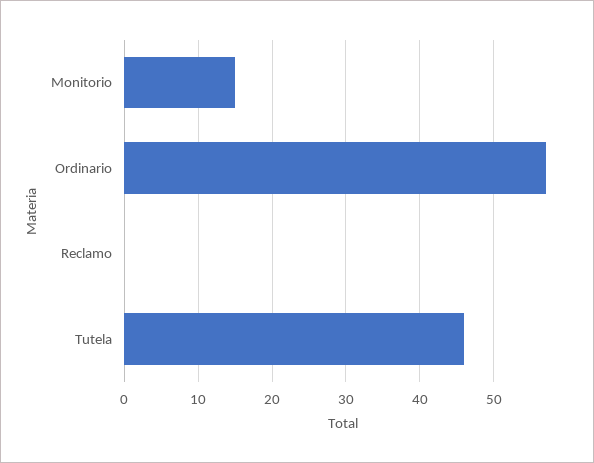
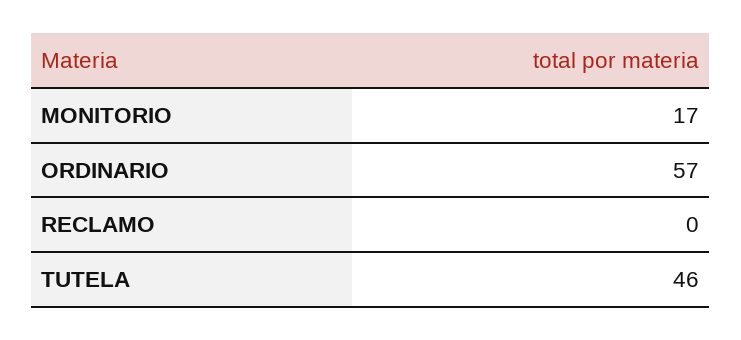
Monitorio: 15 -> 17

